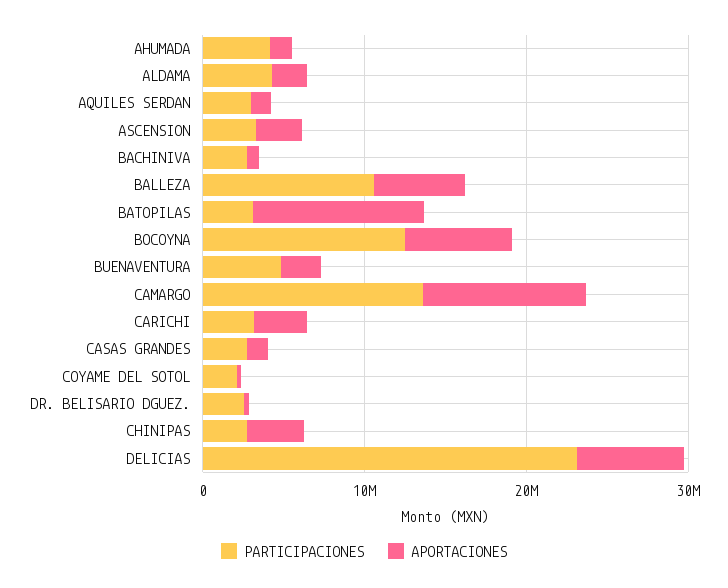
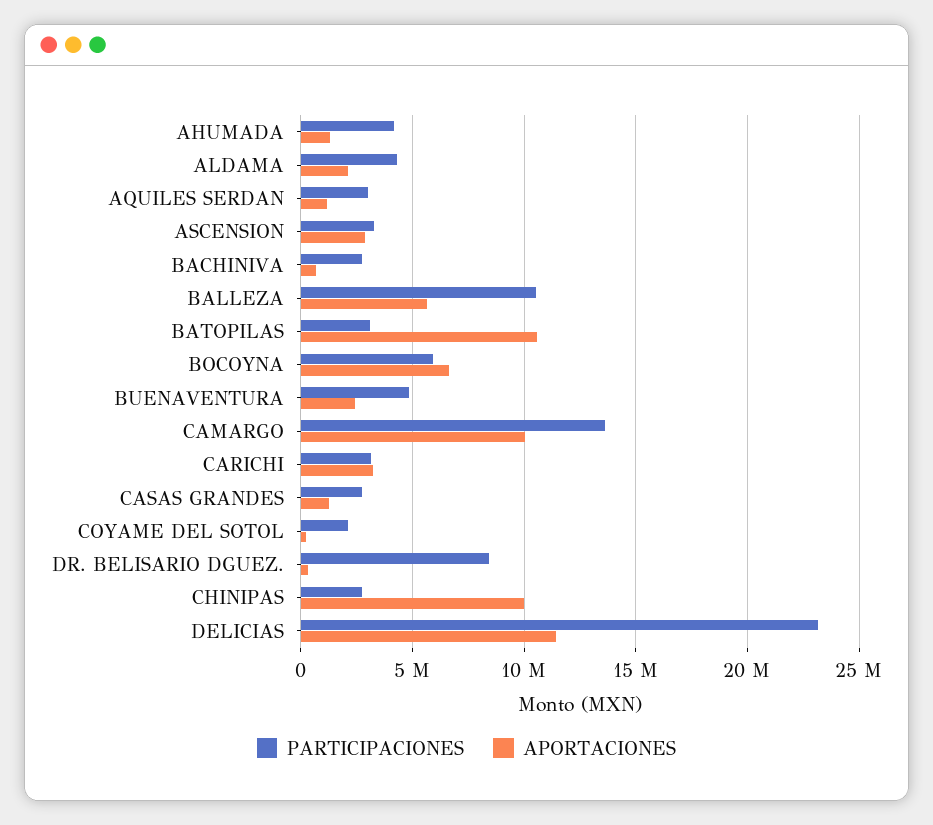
PARTICIPACIONES, BOCOYNA: 12000000 -> 6000000
PARTICIPACIONES, DR. BELISARIO DGUEZ.: 2000000 -> 8500000
APORTACIONES, CHINIPAS: 4000000 -> 10000000
APORTACIONES, DELICIAS: 6000000 -> 11500000

